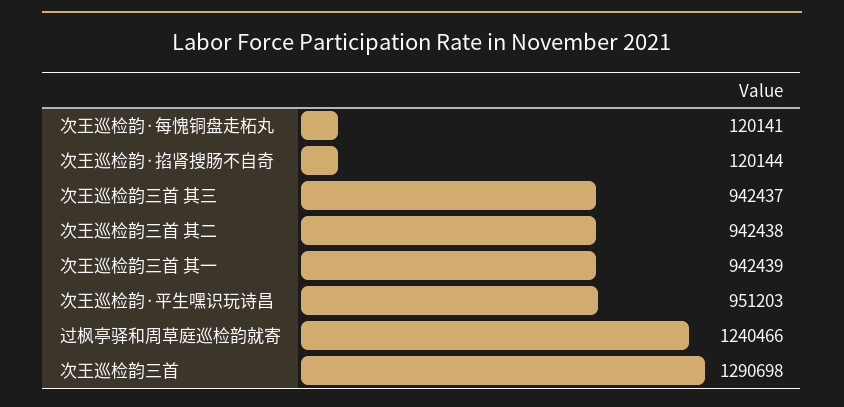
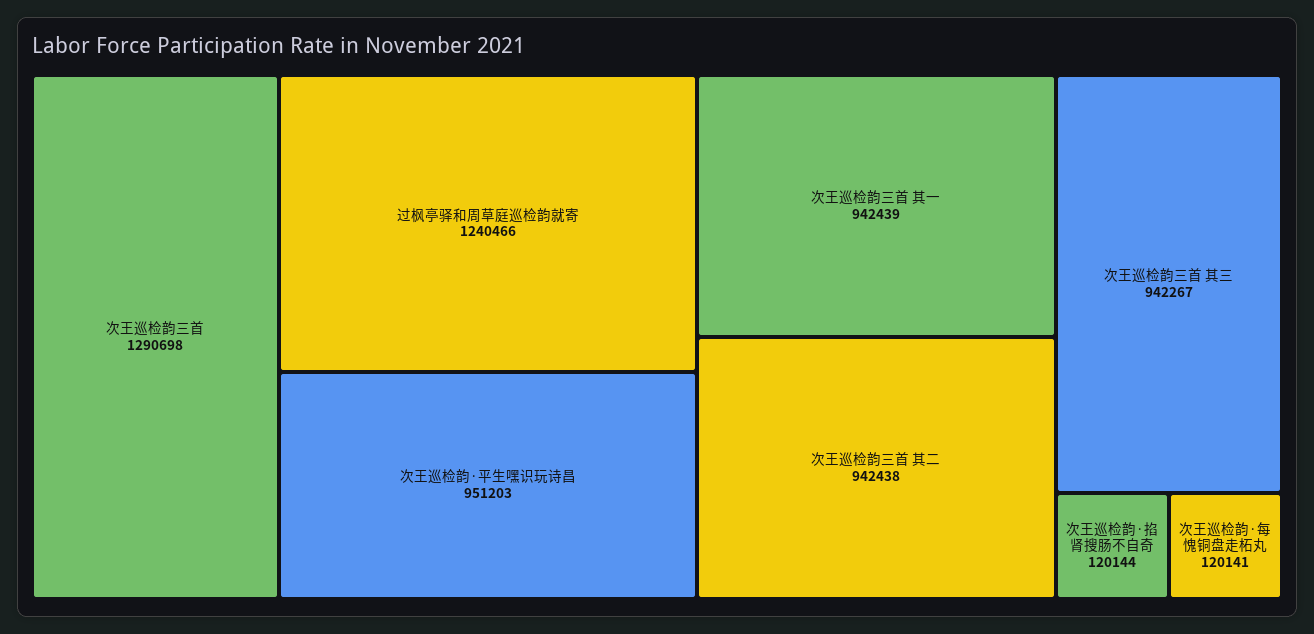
次王巡检韵三首 其三: 942437 -> 942267

